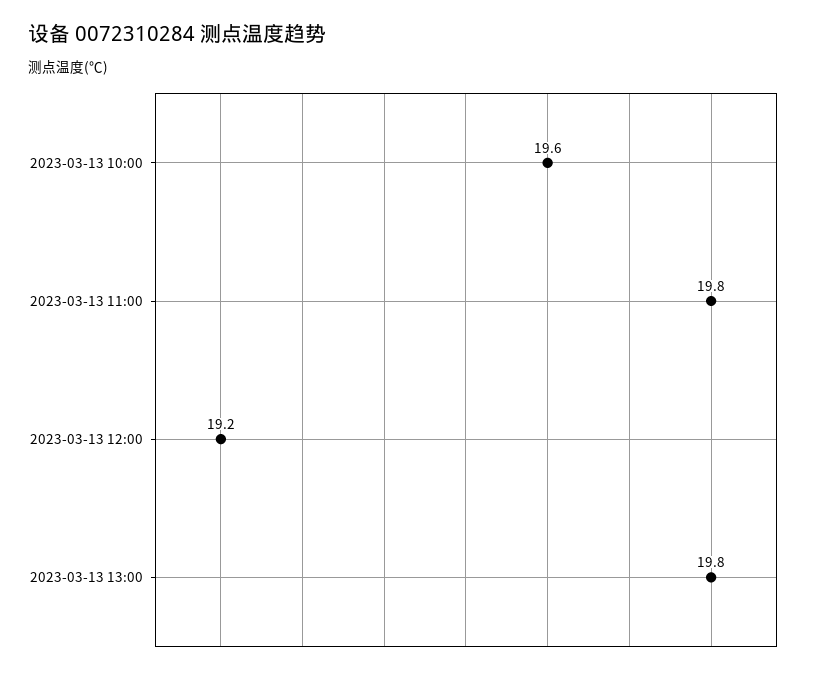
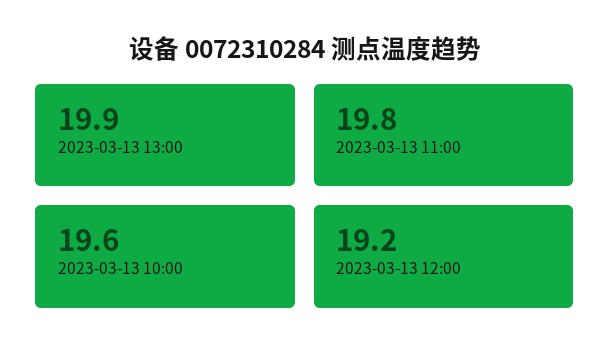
2023-03-13 13:00: 19.8 -> 19.9

